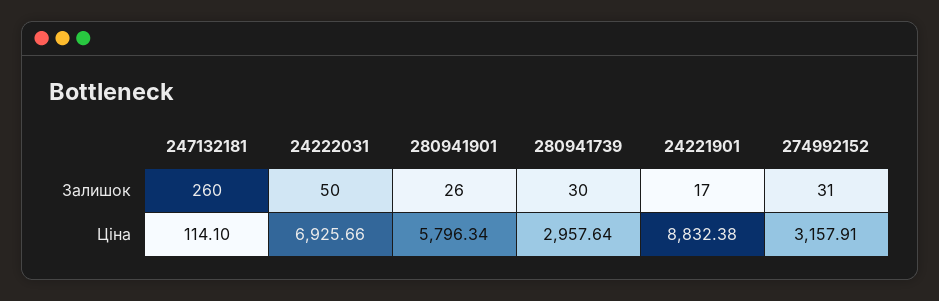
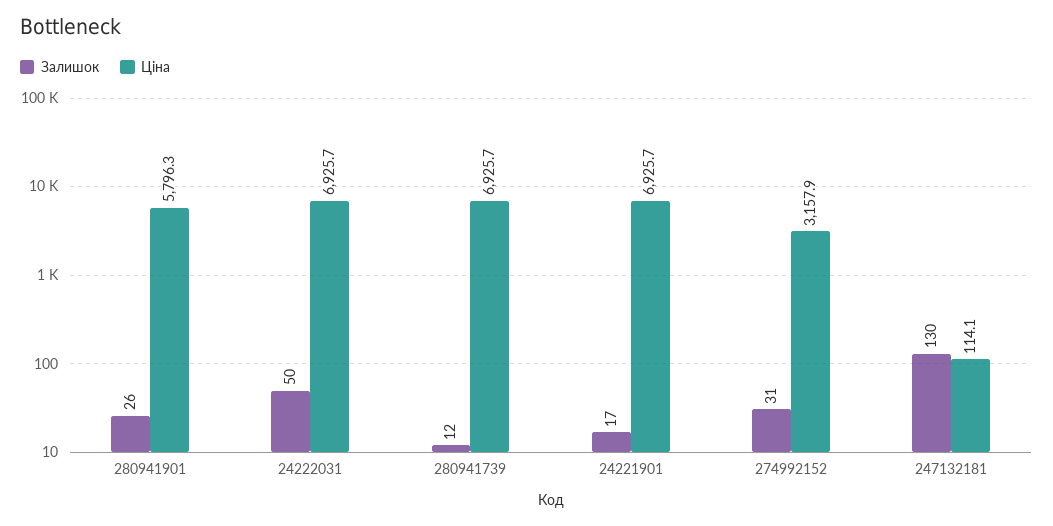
Залишок, 247132181: 260 -> 130
Залишок, 280941739: 30 -> 12
Ціна, 280941739: 2957.64 -> 6925.7
Ціна, 24221901: 8832.38 -> 6925.7

